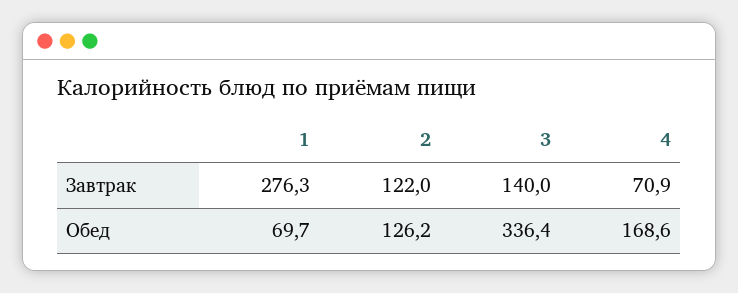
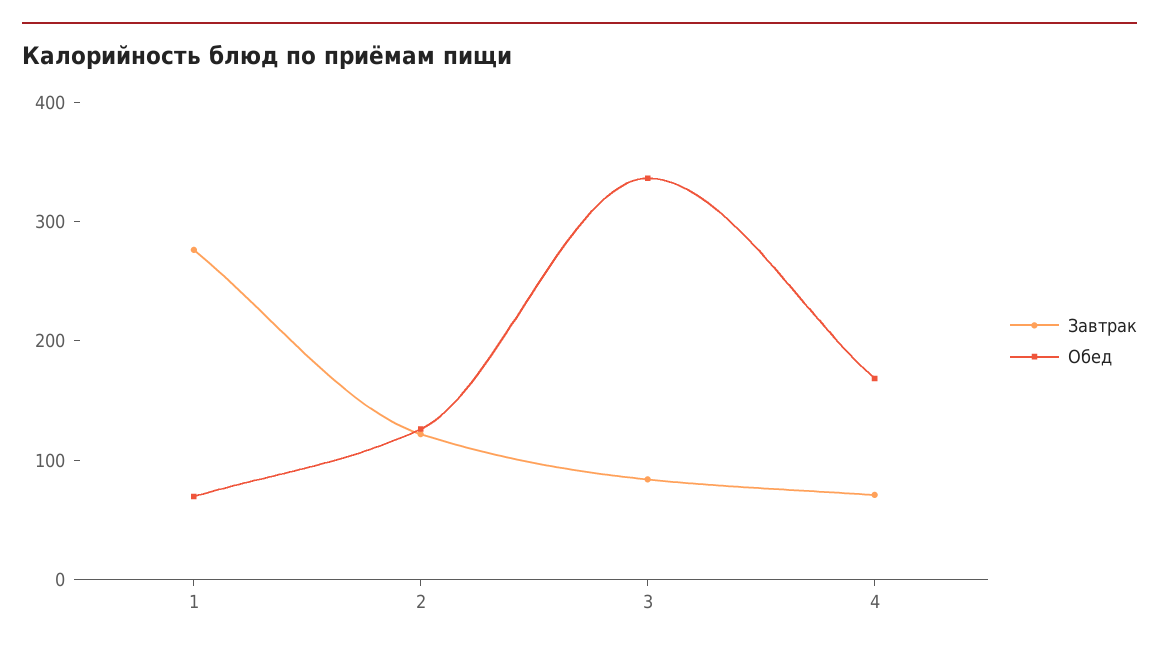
Завтрак, 3: 140 -> 80

